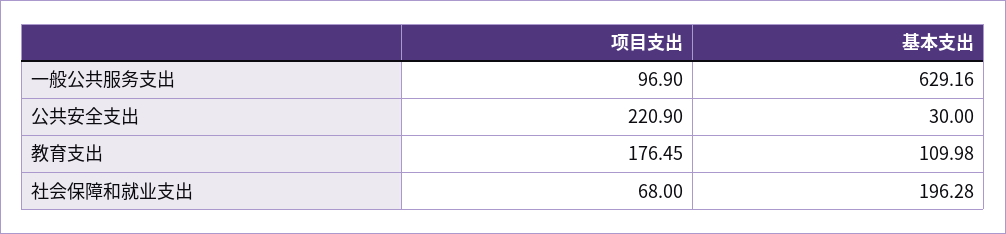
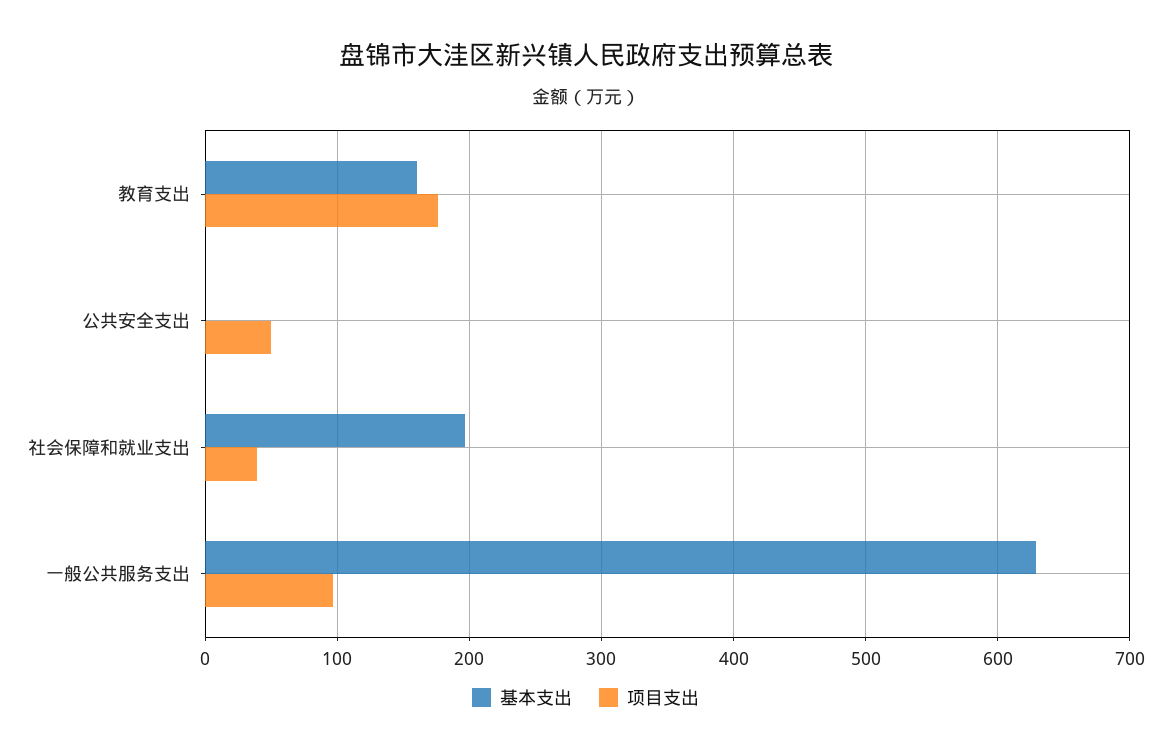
项目支出, 公共安全支出: 220.9 -> 50
基本支出, 公共安全支出: 30 -> 0
基本支出, 教育支出: 109.98 -> 160
项目支出, 社会保障和就业支出: 68 -> 40

